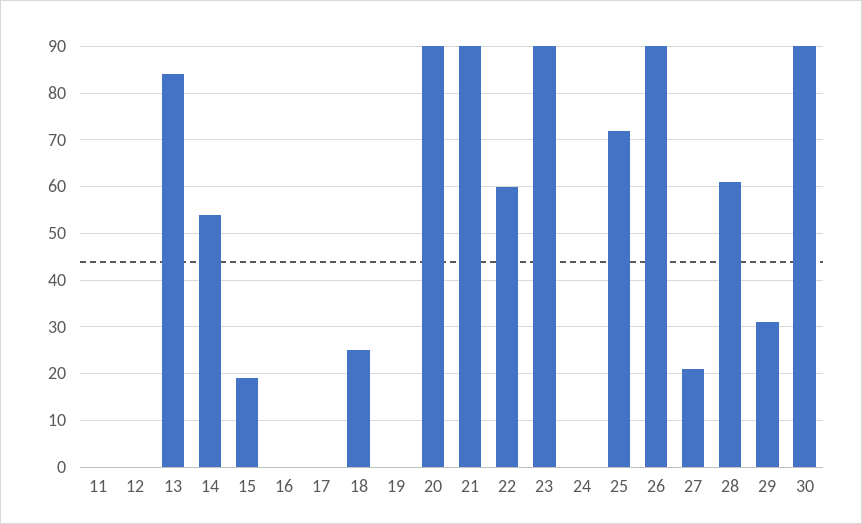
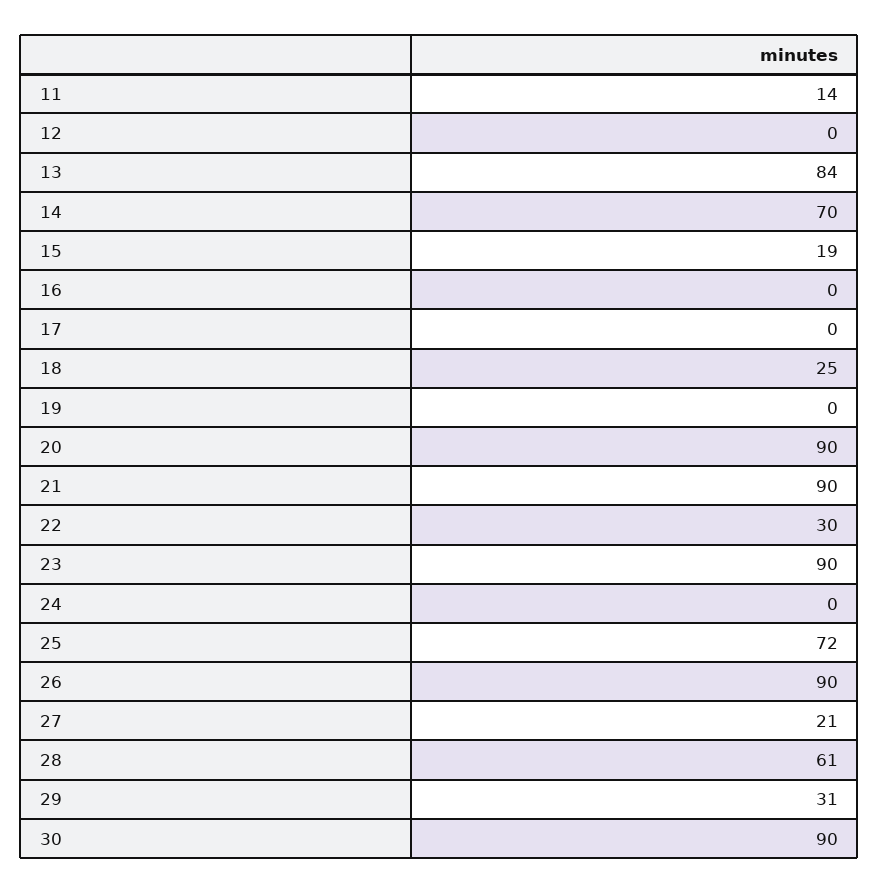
11: 0 -> 14
14: 55 -> 70
22: 60 -> 30

